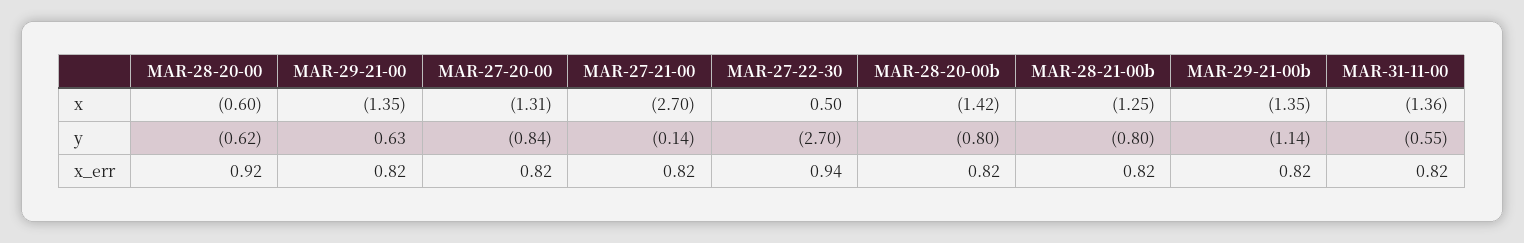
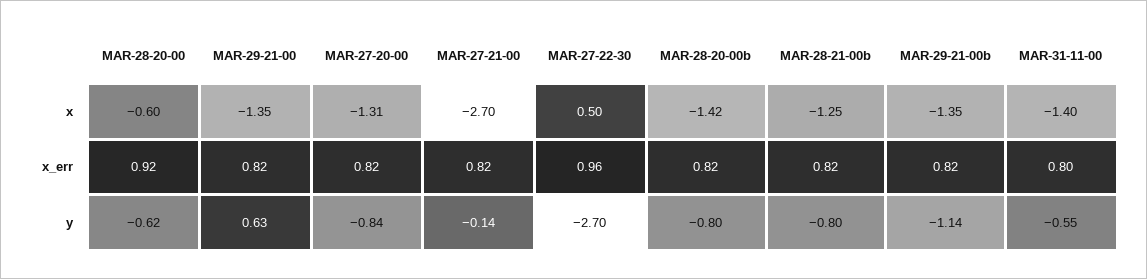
MAR-31-11-00, x: -1.36 -> -1.4
MAR-27-22-30, x_err: 0.94 -> 0.96
MAR-31-11-00, x_err: 0.82 -> 0.8

